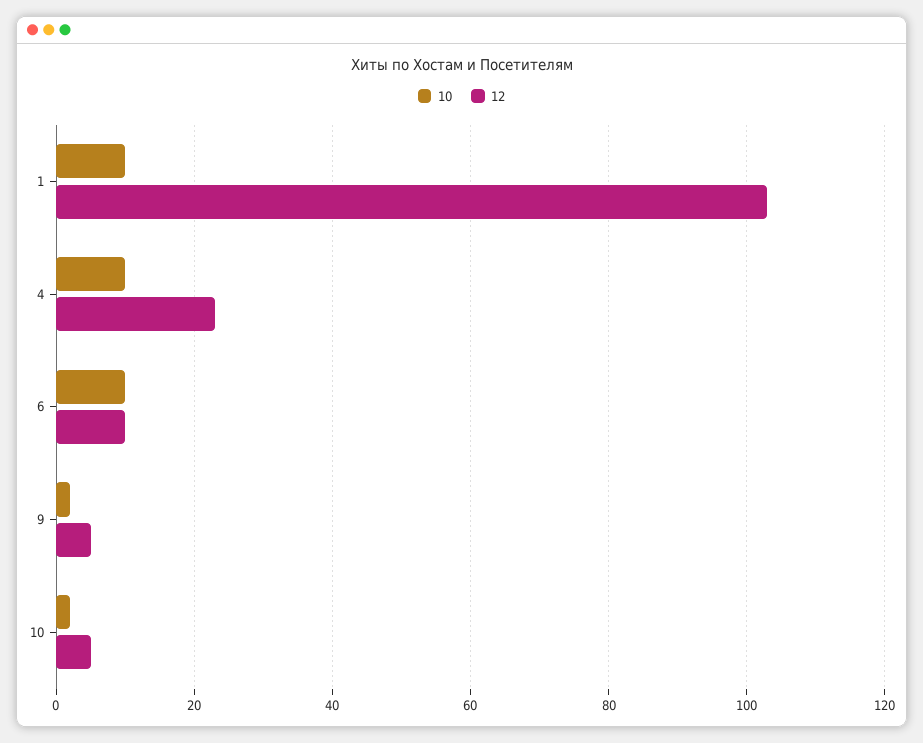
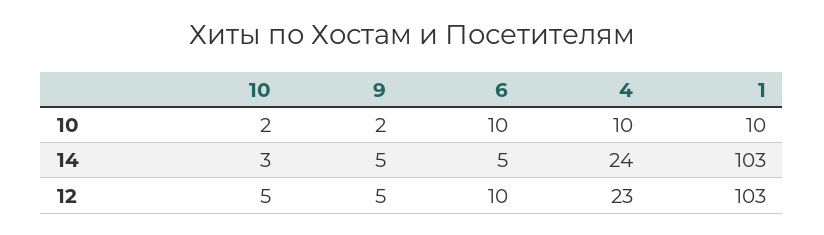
14, 10: none -> 3
14, 9: none -> 5
14, 6: none -> 5
14, 4: none -> 24
14, 1: none -> 103

